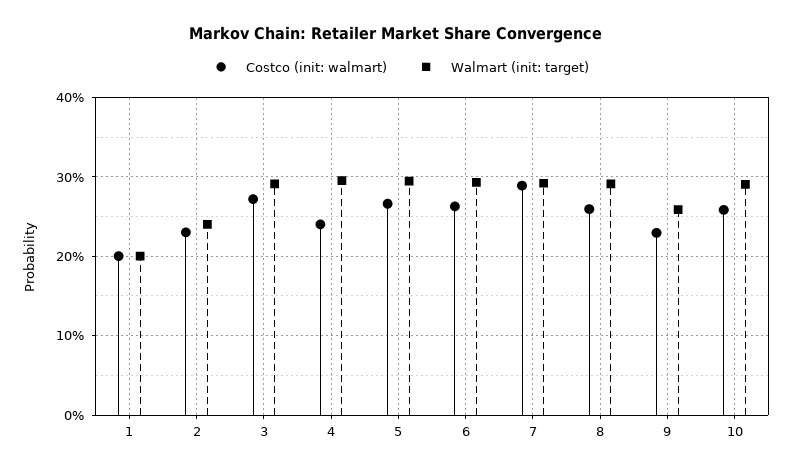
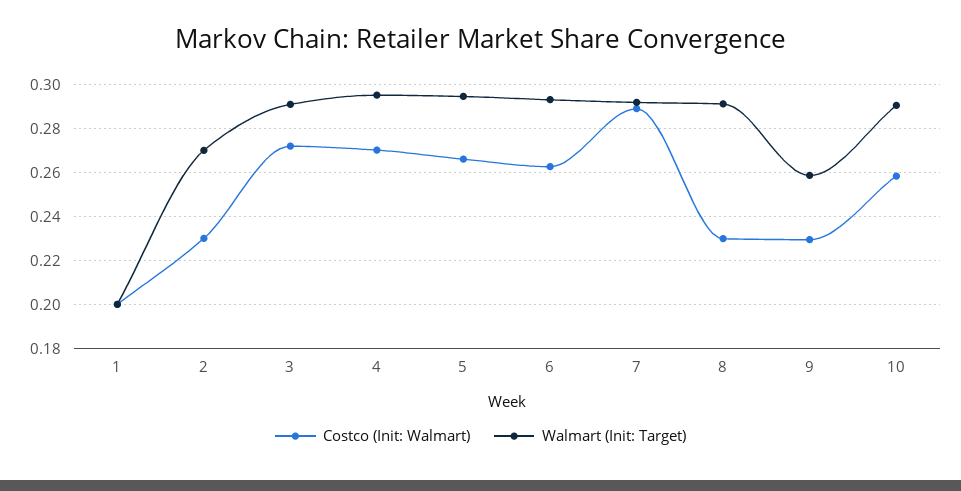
Walmart (init: target), 2: 0.24 -> 0.27
Costco (init: walmart), 4: 0.24 -> 0.27
Costco (init: walmart), 8: 0.26 -> 0.23

